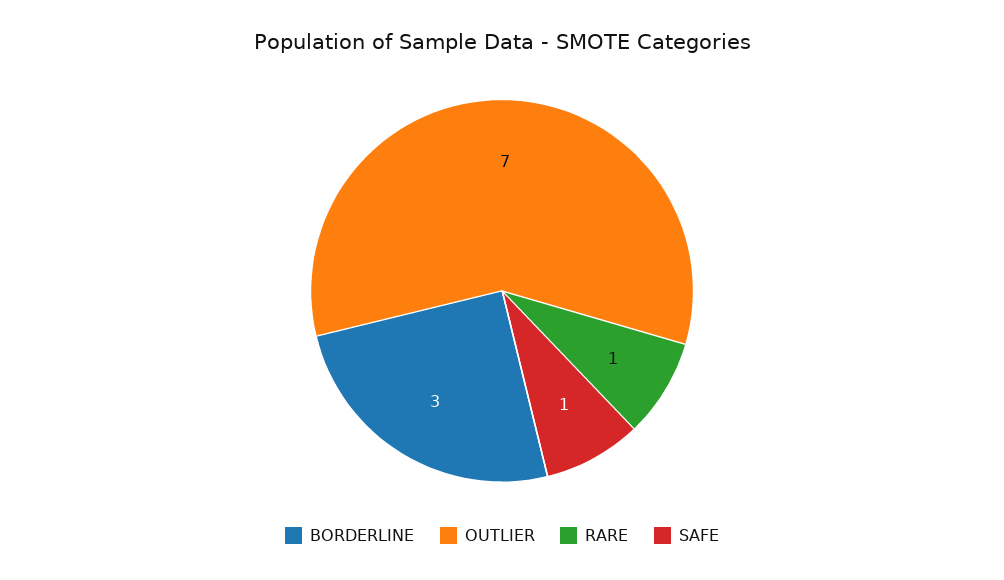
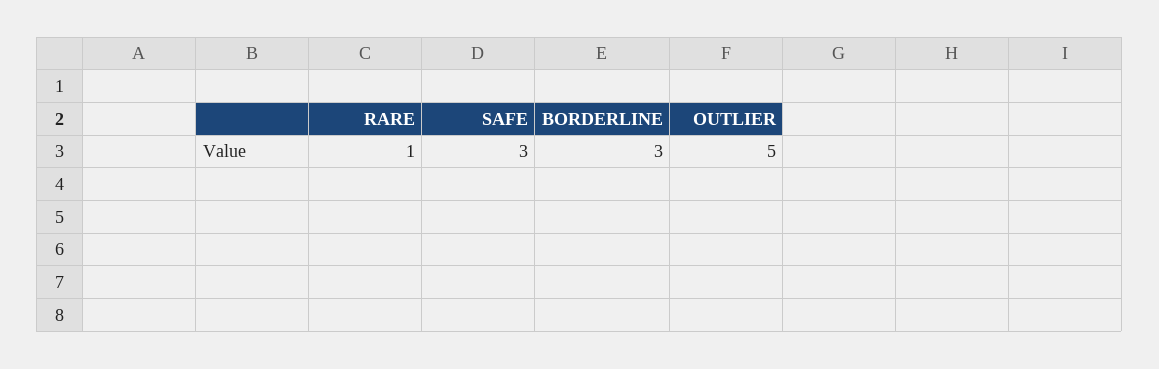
OUTLIER: 7 -> 5
SAFE: 1 -> 3

